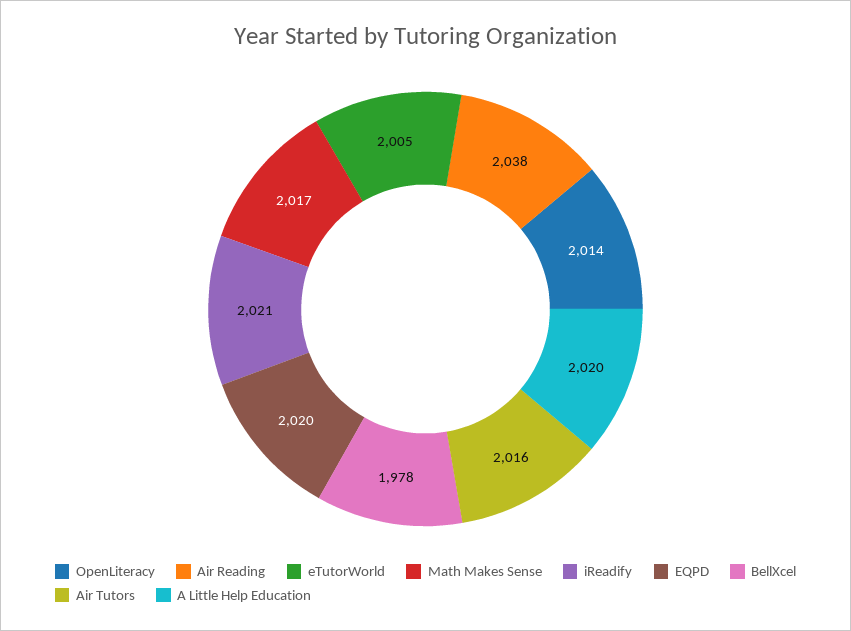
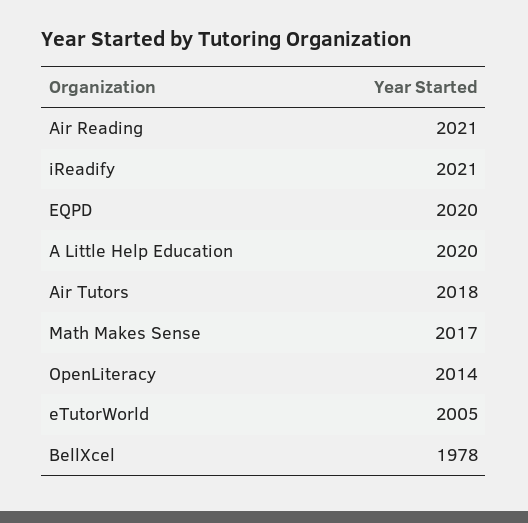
Air Reading: 2038 -> 2021
Air Tutors: 2016 -> 2018

